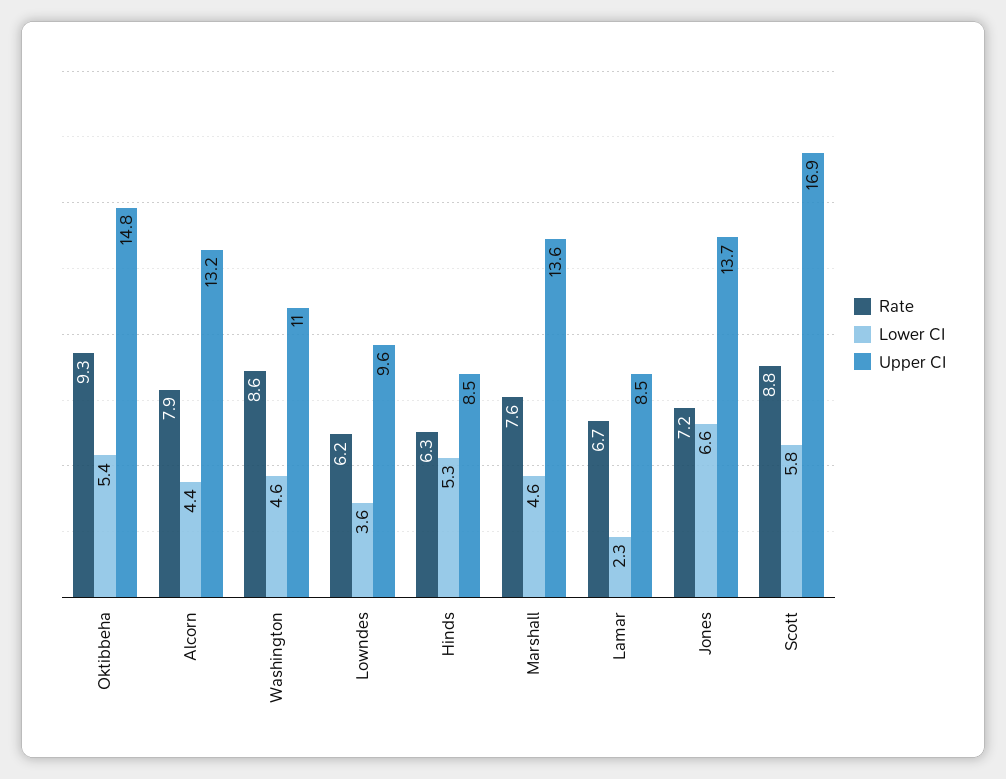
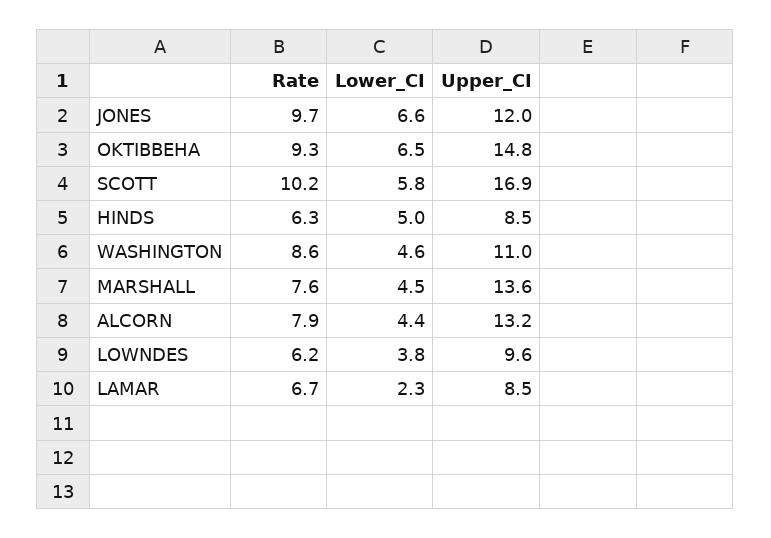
Lower CI, Oktibbeha: 5.4 -> 6.5
Lower CI, Lowndes: 3.6 -> 3.8
Lower CI, Hinds: 5.3 -> 5
Lower CI, Marshall: 4.6 -> 4.5
Rate, Jones: 7.2 -> 9.7
Upper CI, Jones: 13.7 -> 12
Rate, Scott: 8.8 -> 10.2

